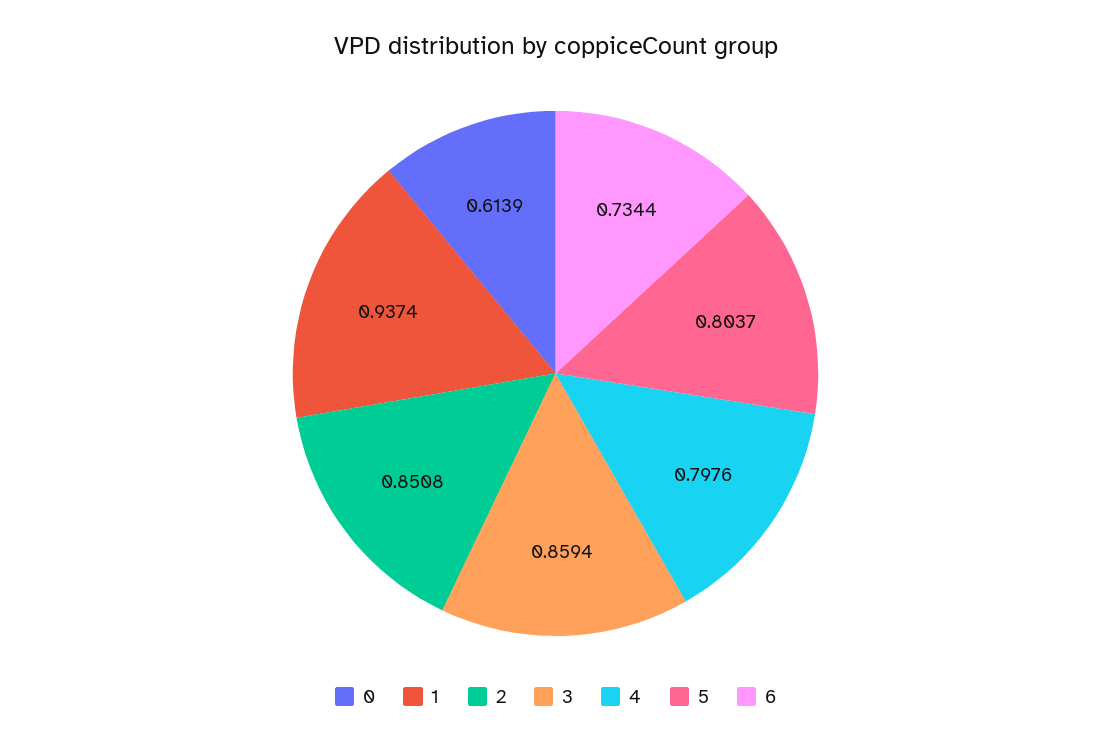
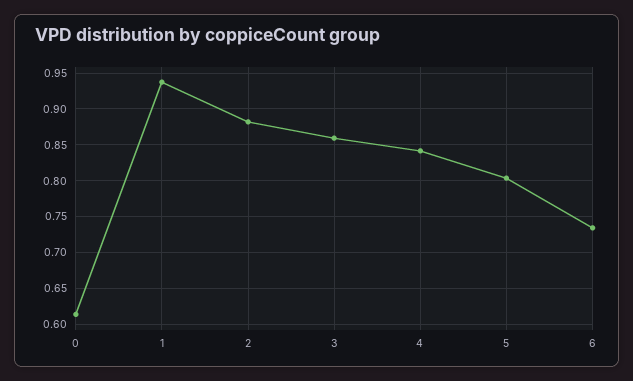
2: 0.8508 -> 0.88
4: 0.7976 -> 0.84

